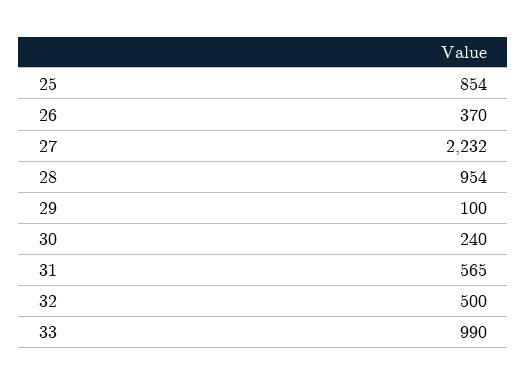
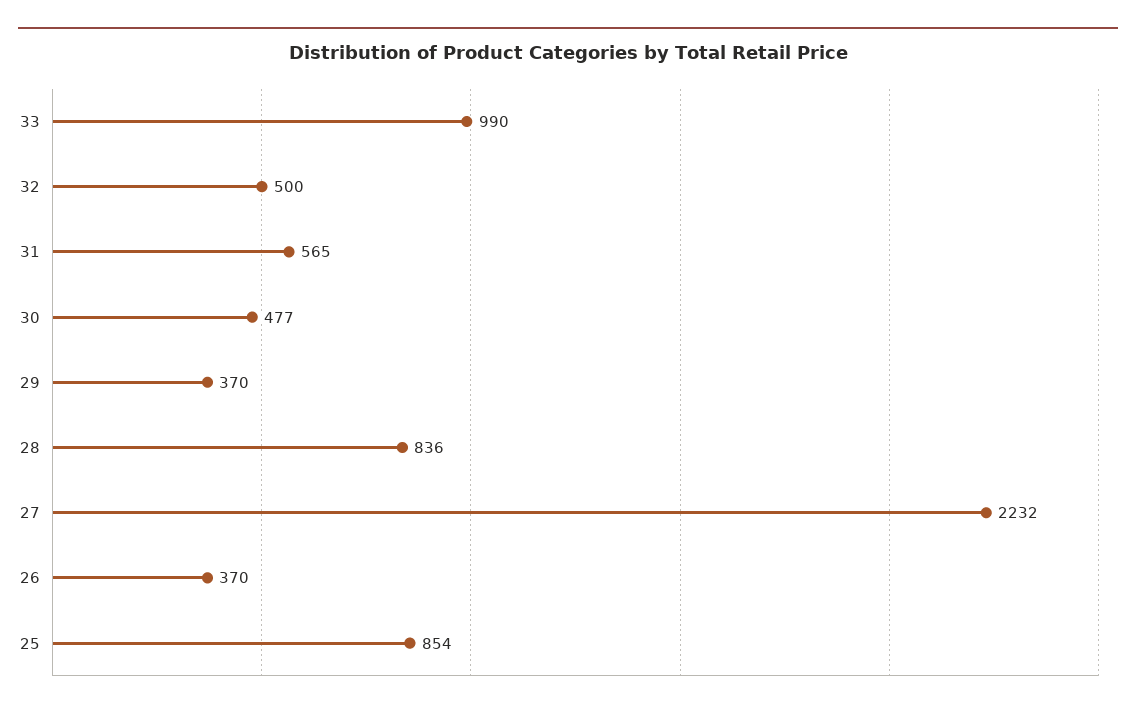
28: 954 -> 836
29: 100 -> 370
30: 240 -> 477

